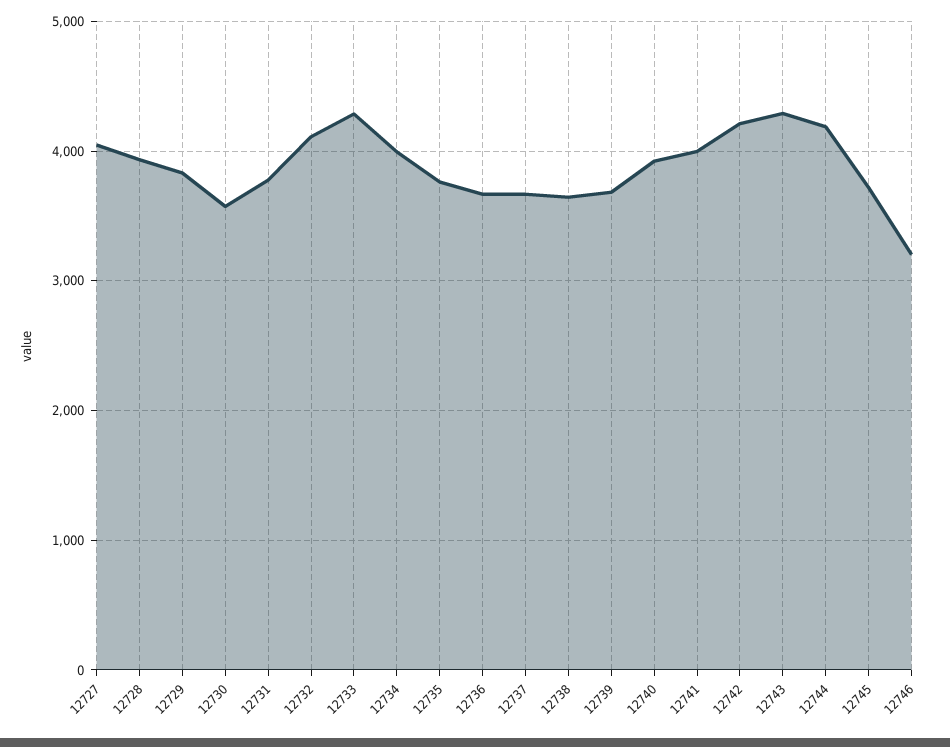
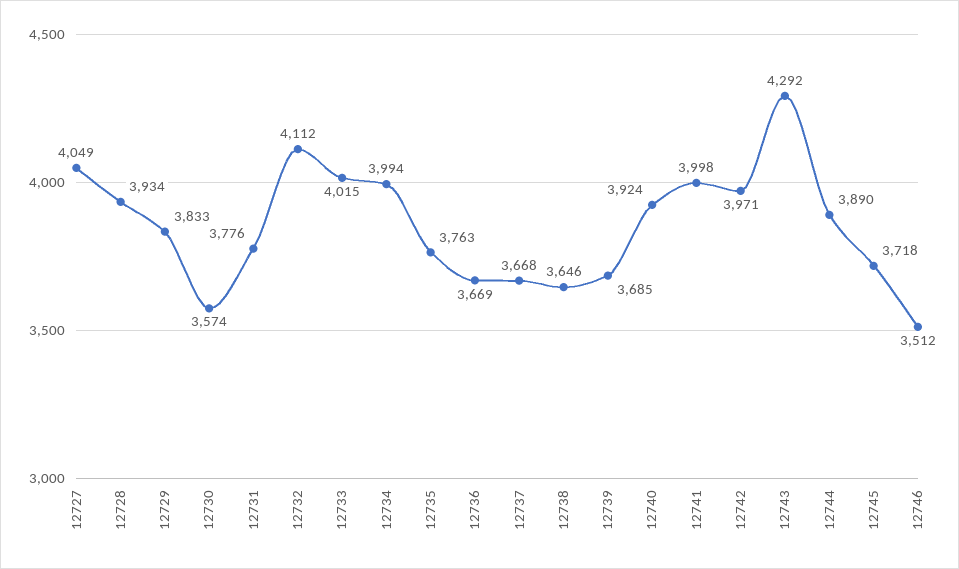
12733: 4300 -> 4015
12742: 4200 -> 3971
12744: 4200 -> 3890
12746: 3200 -> 3512

